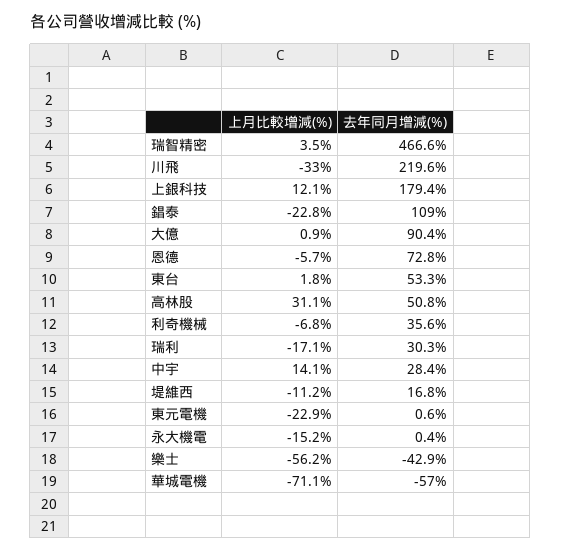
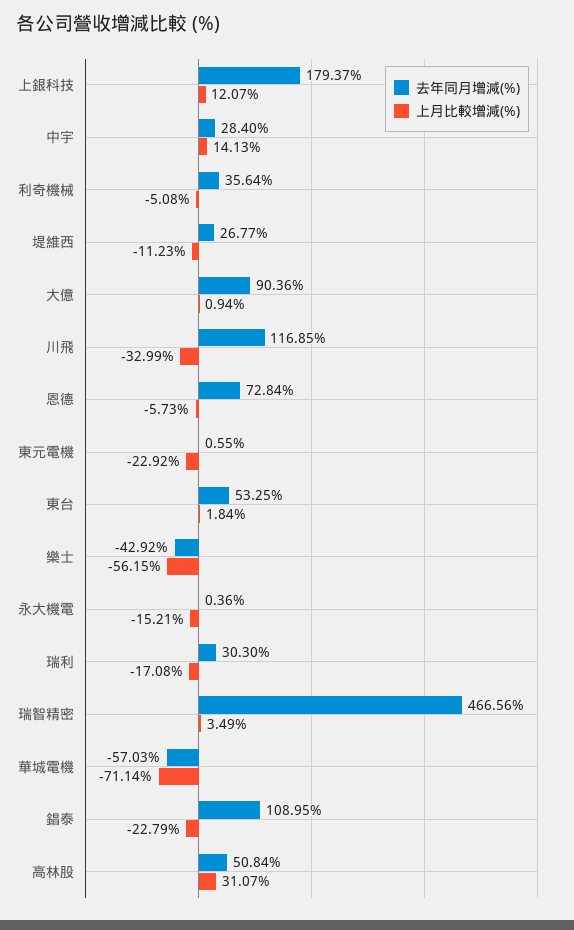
去年同月增減(%), 川飛: 219.6 -> 116.85
上月比較增減(%), 利奇機械: -6.8 -> -5.08
去年同月增減(%), 堤維西: 16.8 -> 26.77

